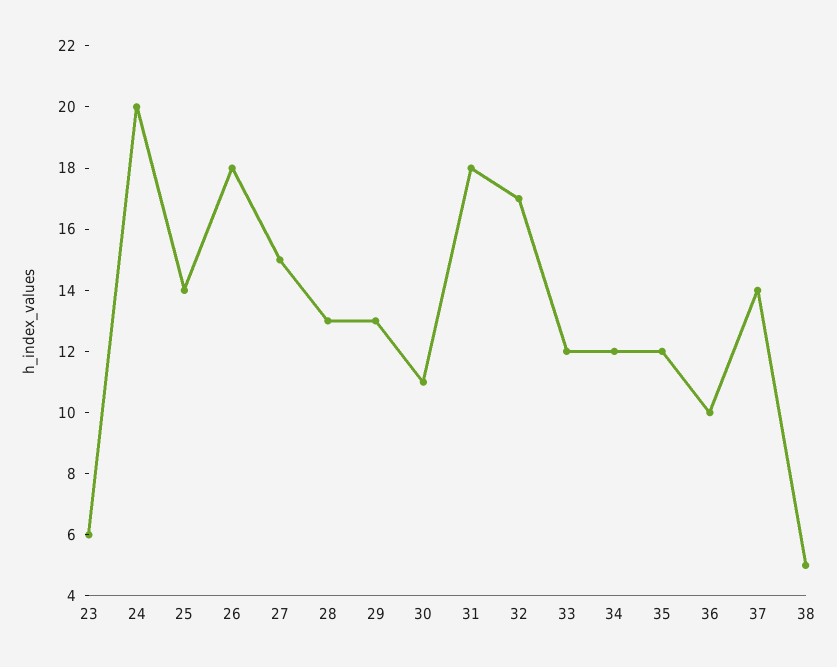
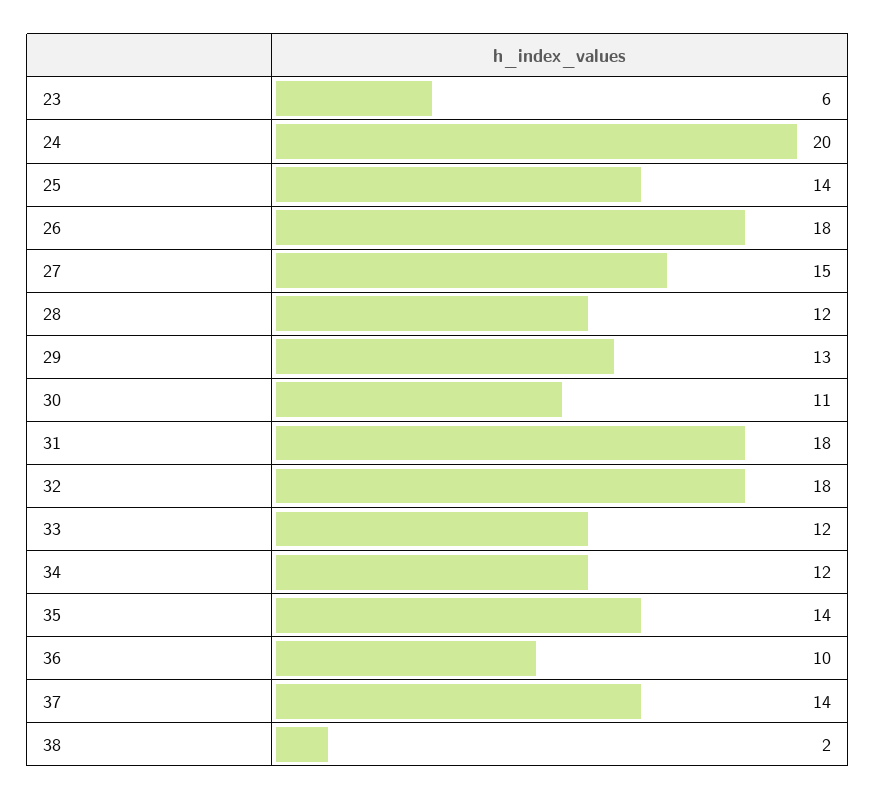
28: 13 -> 12
32: 17 -> 18
35: 12 -> 14
38: 5 -> 2

